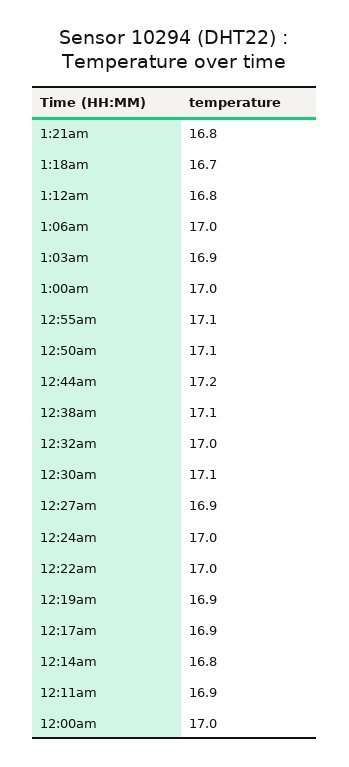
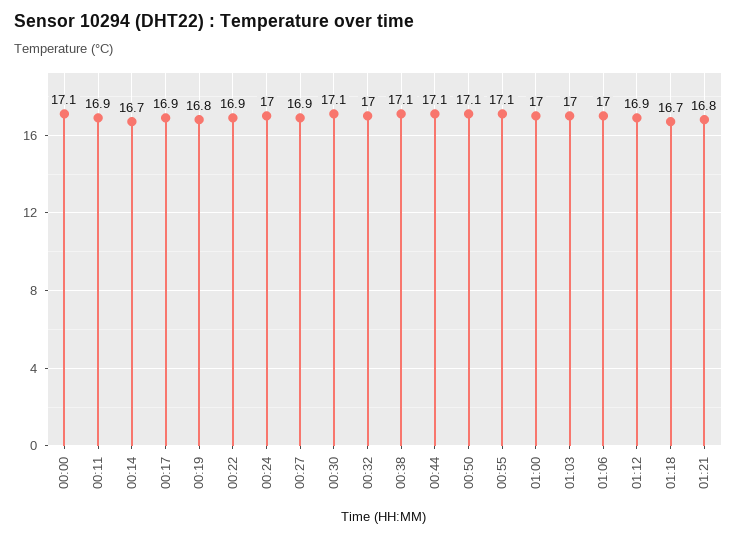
1:12am: 16.8 -> 16.9
1:03am: 16.9 -> 17
12:44am: 17.2 -> 17.1
12:22am: 17 -> 16.9
12:19am: 16.9 -> 16.8
12:14am: 16.8 -> 16.7
12:00am: 17 -> 17.1

